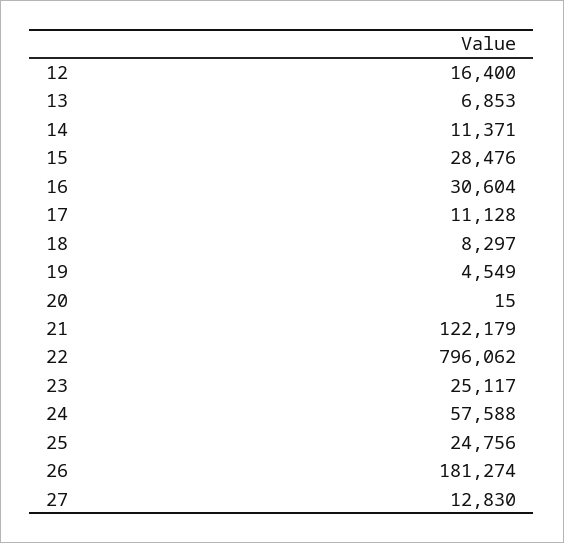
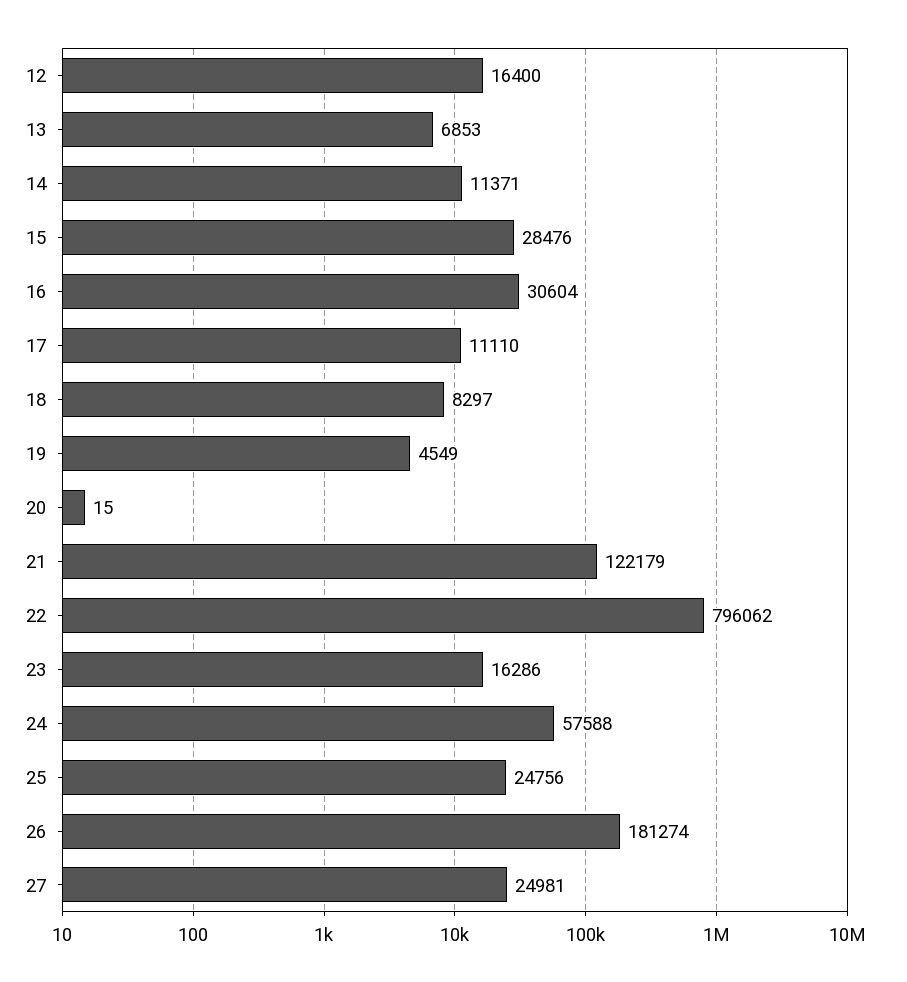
17: 11128 -> 11110
23: 25117 -> 16286
27: 12830 -> 24981

